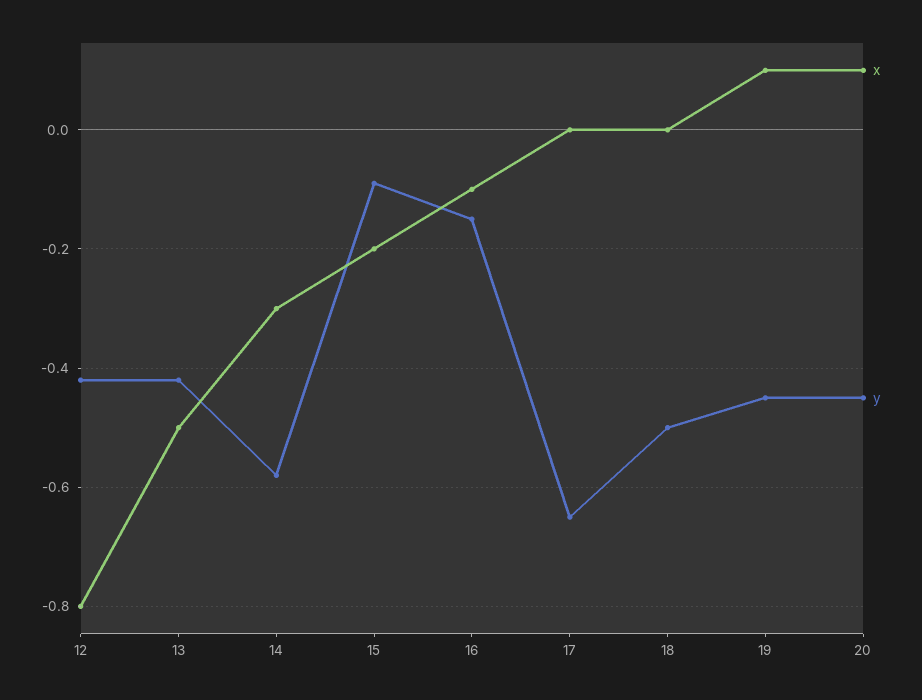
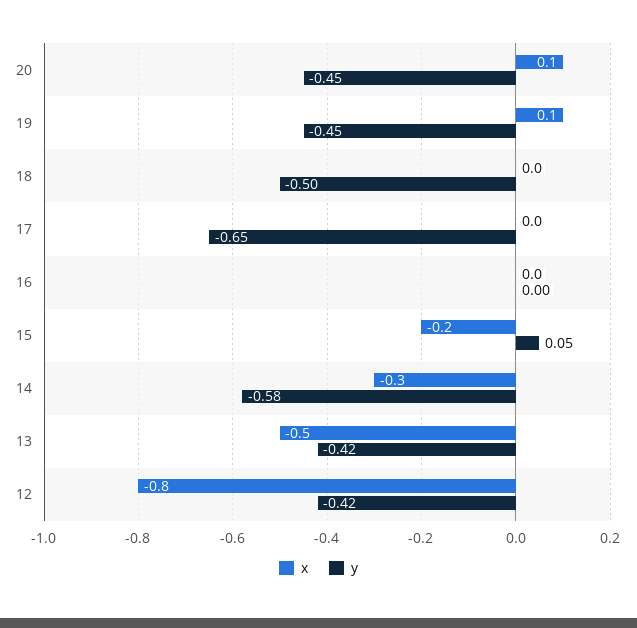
y, 15: -0.1 -> 0.05
x, 16: -0.1 -> 0
y, 16: -0.15 -> 0

